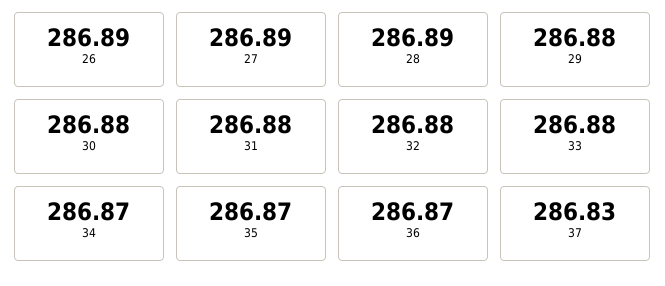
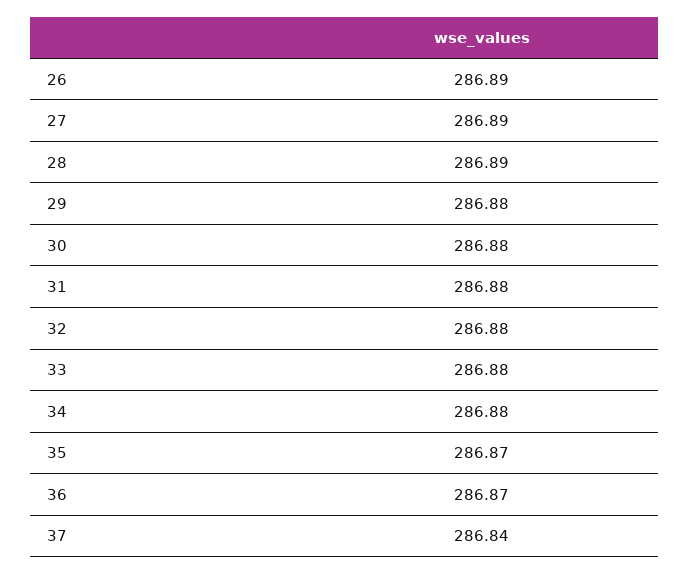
34: 286.87 -> 286.88
37: 286.83 -> 286.84

